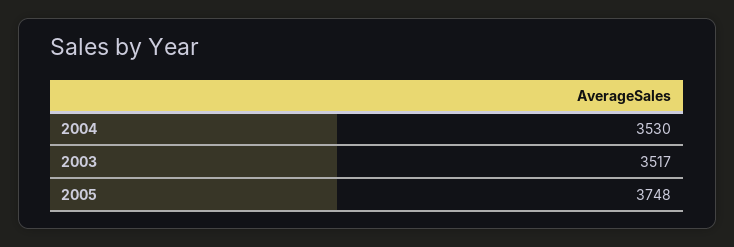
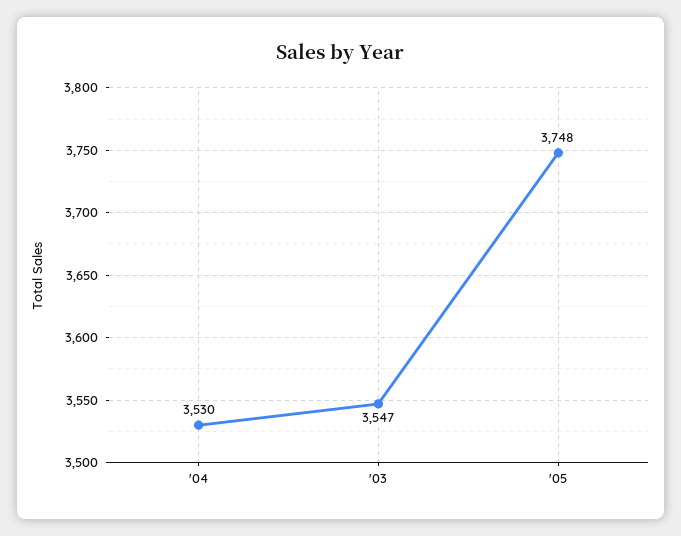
2003: 3517 -> 3547

